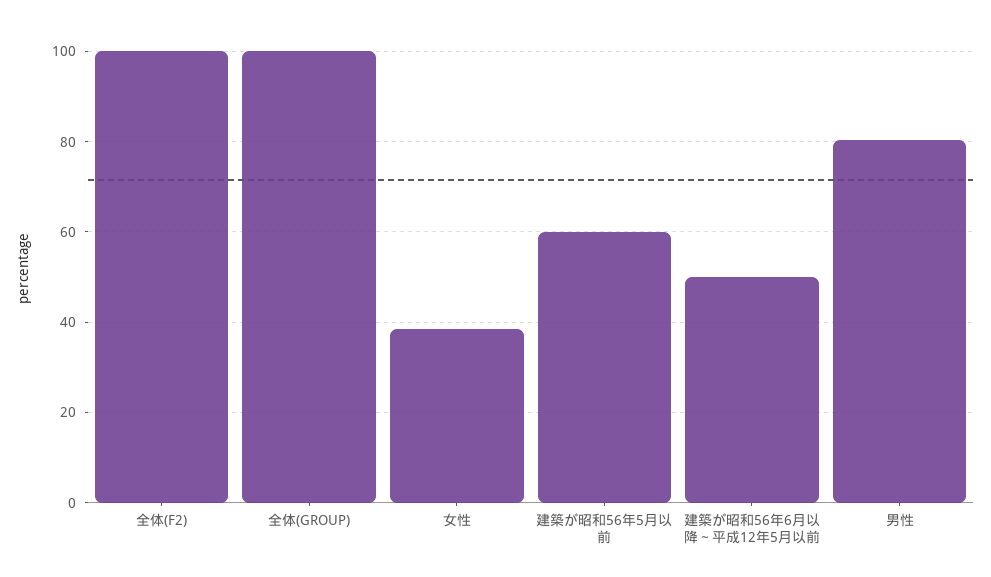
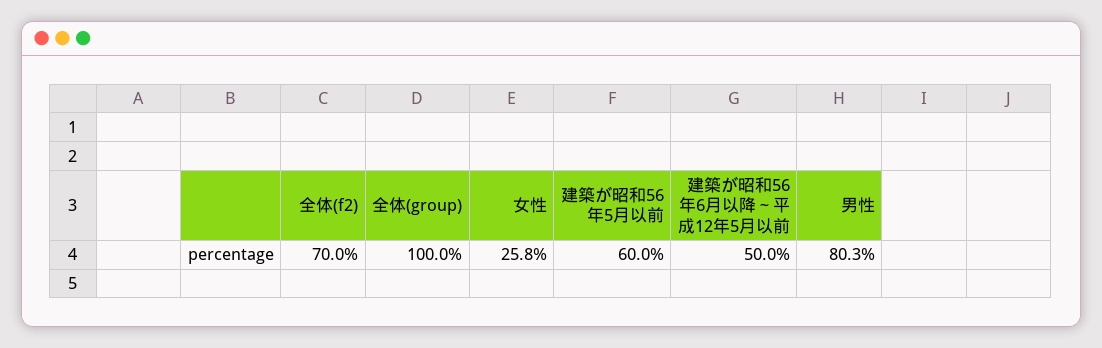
全体(F2): 100 -> 70
女性: 38 -> 25.8

